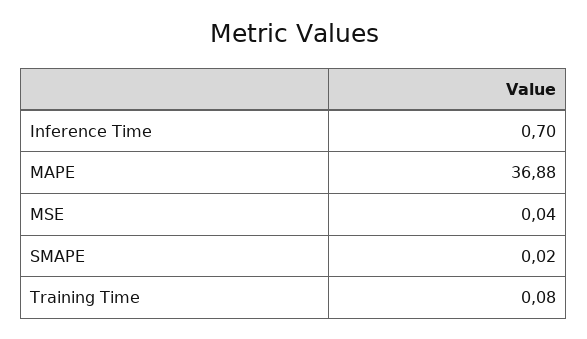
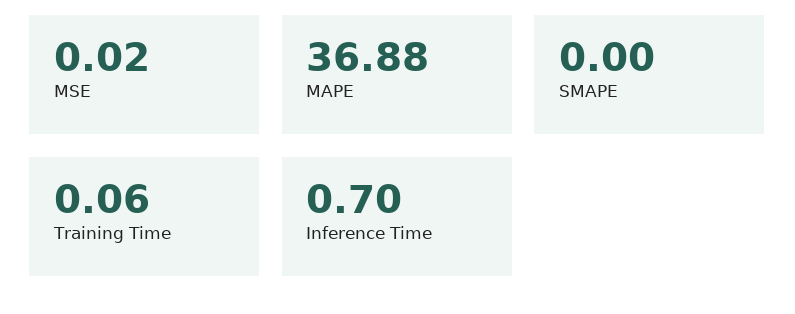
MSE: 0.04 -> 0.02
SMAPE: 0.02 -> 0
Training Time: 0.08 -> 0.06

